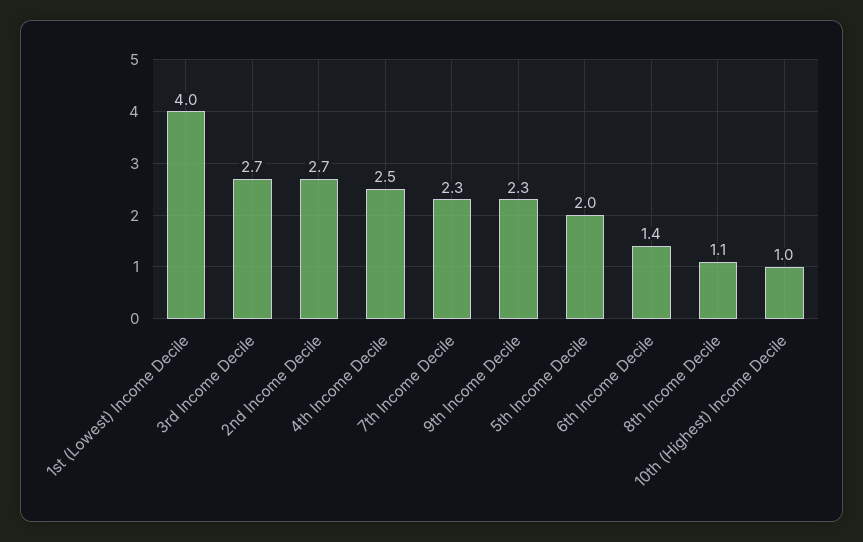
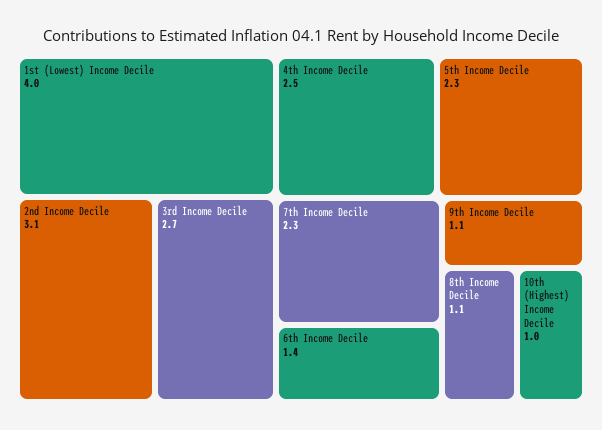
2nd Income Decile: 2.7 -> 3.1
9th Income Decile: 2.3 -> 1.1
5th Income Decile: 2 -> 2.3

